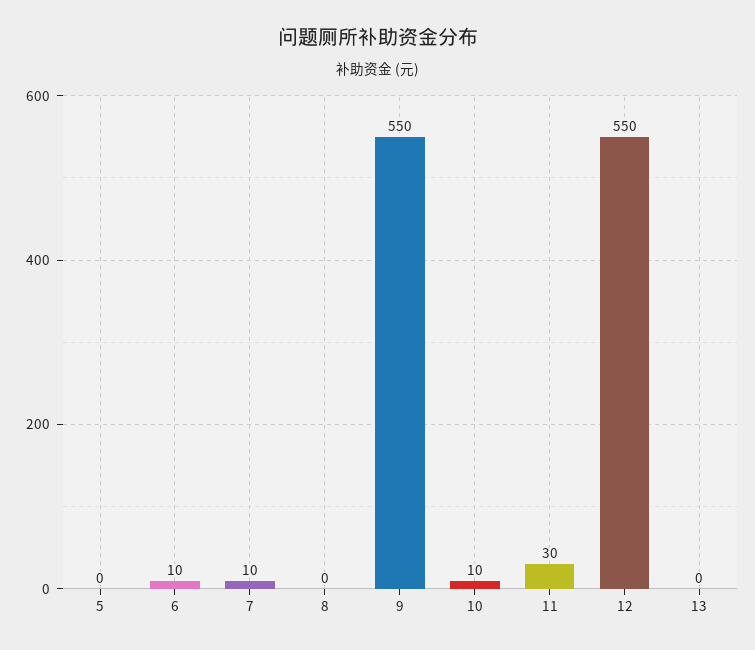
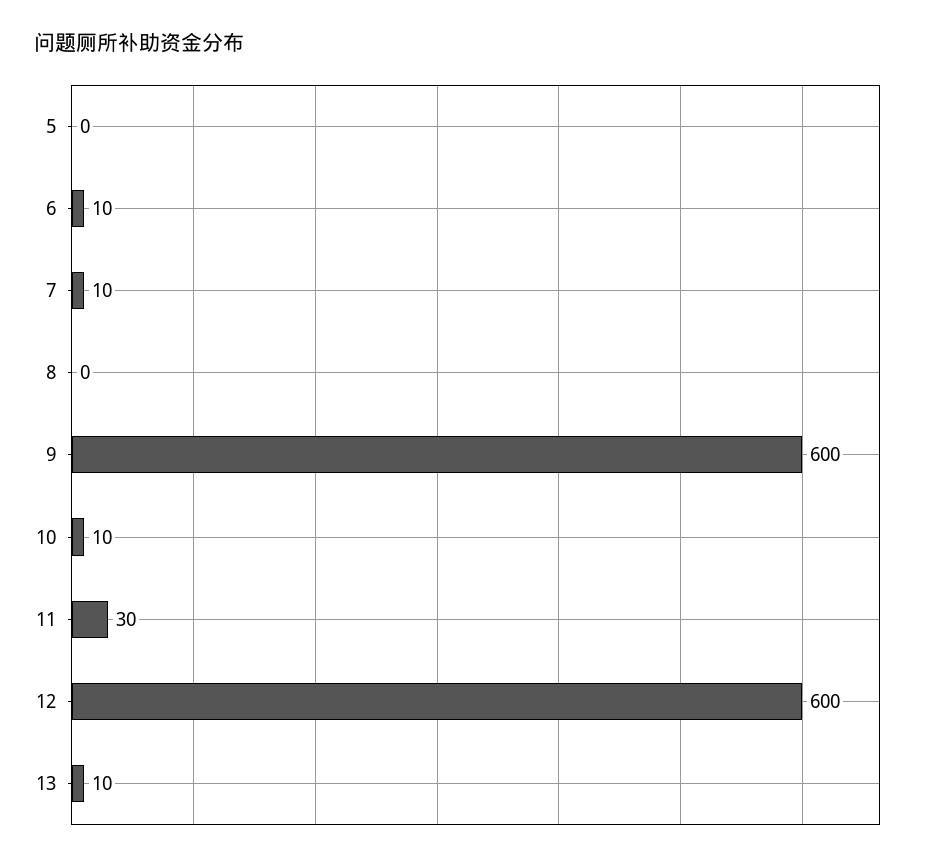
9: 550 -> 600
12: 550 -> 600
13: 0 -> 10

